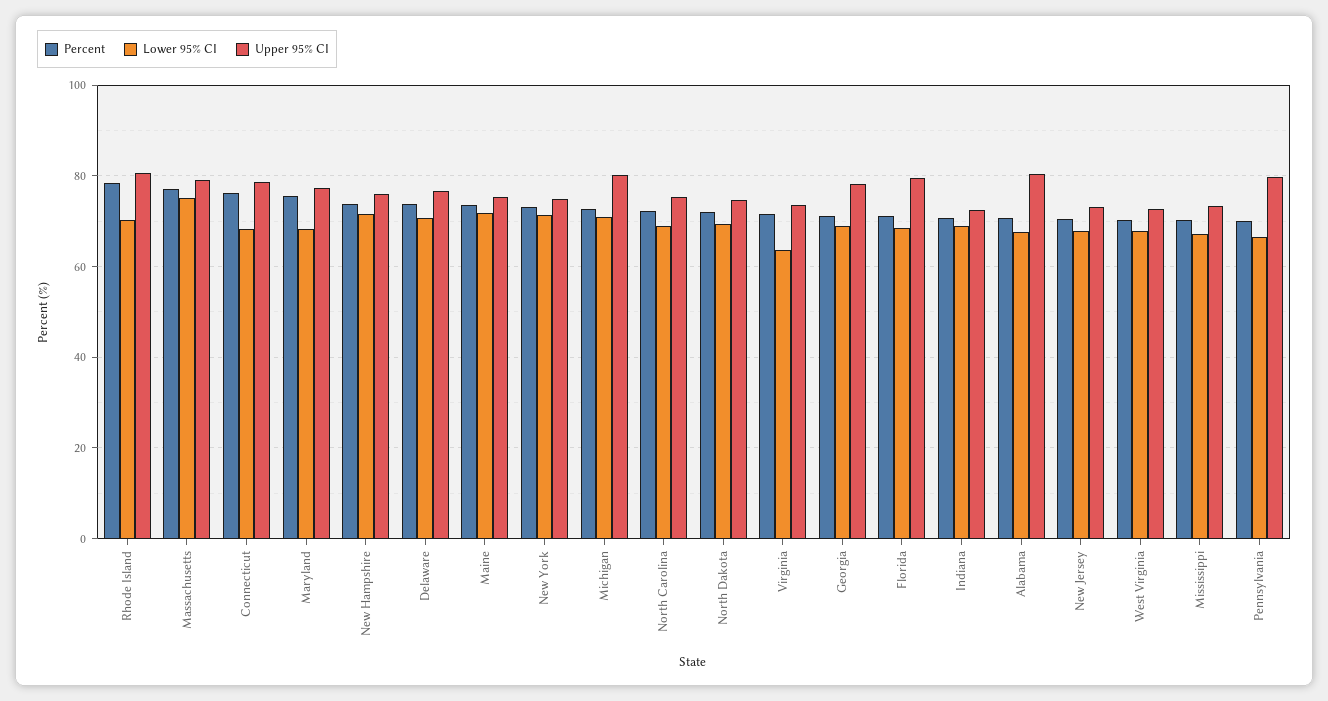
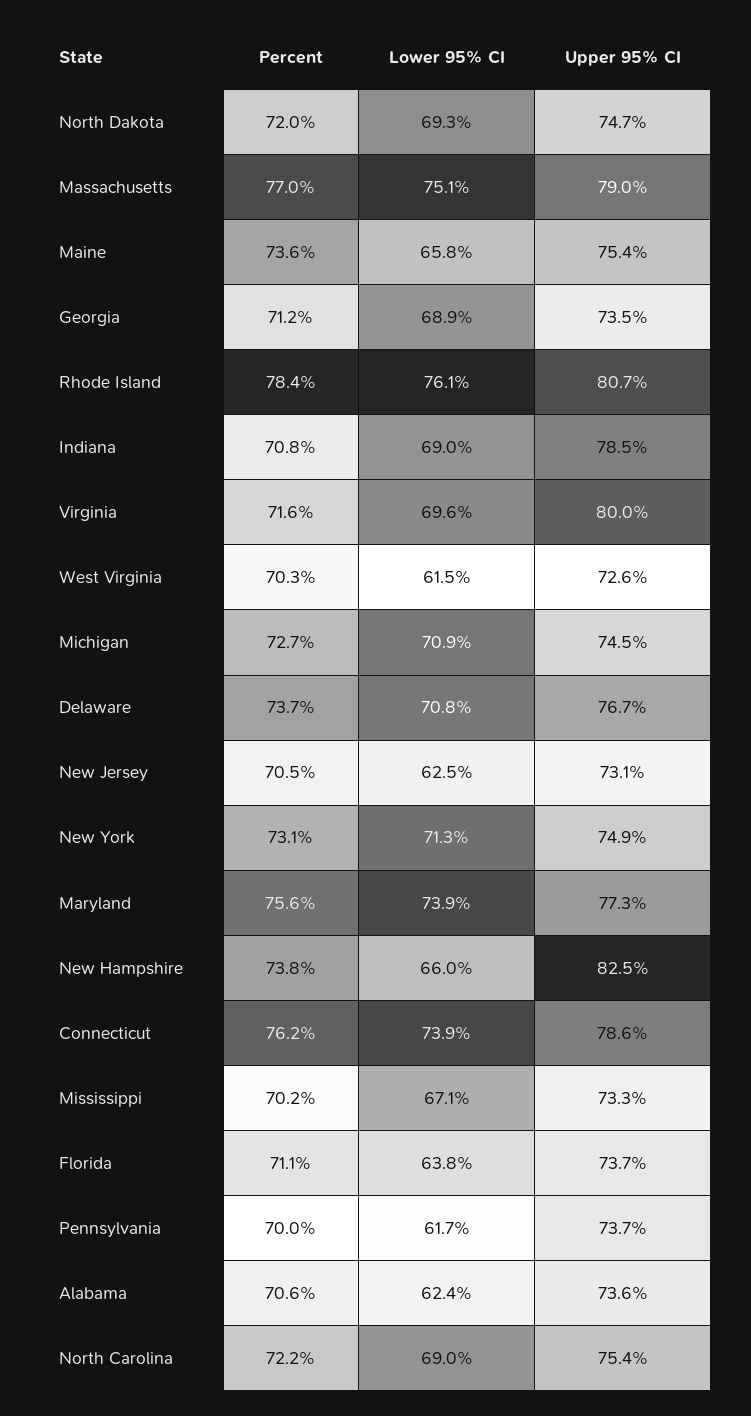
Lower 95% CI, Rhode Island: 70 -> 76.1
Lower 95% CI, Connecticut: 68 -> 73.9
Lower 95% CI, Maryland: 68 -> 73.9
Lower 95% CI, New Hampshire: 72 -> 66
Upper 95% CI, New Hampshire: 76 -> 82.5
Lower 95% CI, Maine: 72 -> 65.8
Upper 95% CI, Michigan: 80 -> 74.5
Lower 95% CI, Virginia: 64 -> 69.6
Upper 95% CI, Virginia: 74 -> 80
Upper 95% CI, Georgia: 78 -> 73.5
Lower 95% CI, Florida: 68 -> 63.8
Upper 95% CI, Florida: 80 -> 73.7
Upper 95% CI, Indiana: 72 -> 78.5
Lower 95% CI, Alabama: 68 -> 62.4
Upper 95% CI, Alabama: 80 -> 73.6
Lower 95% CI, New Jersey: 68 -> 62.5
Lower 95% CI, West Virginia: 68 -> 61.5
Lower 95% CI, Pennsylvania: 66 -> 61.7
Upper 95% CI, Pennsylvania: 80 -> 73.7

